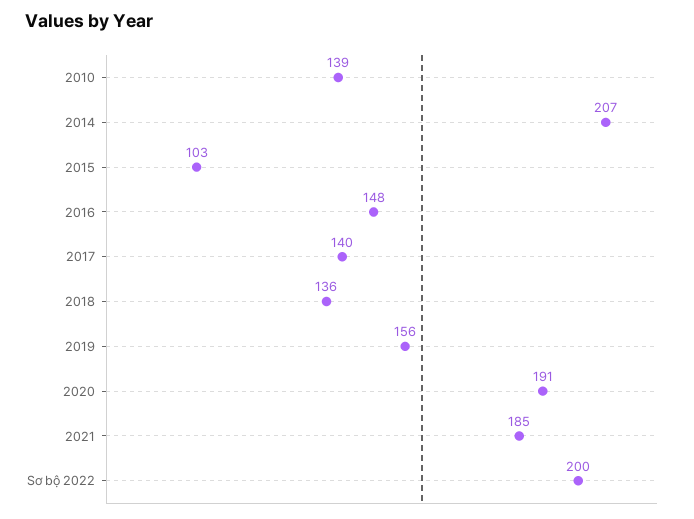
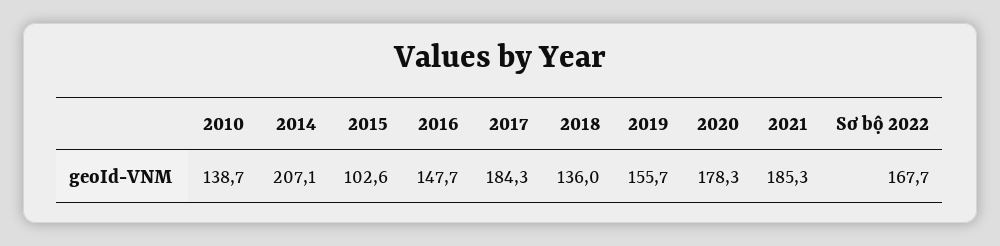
2017: 140 -> 184.3
2020: 191 -> 178.3
Sơ bộ 2022: 200 -> 167.7

